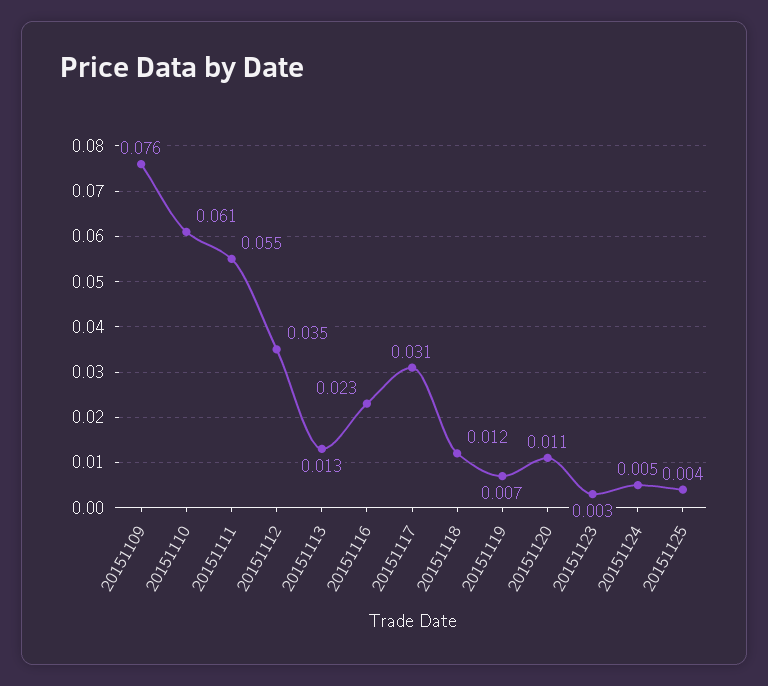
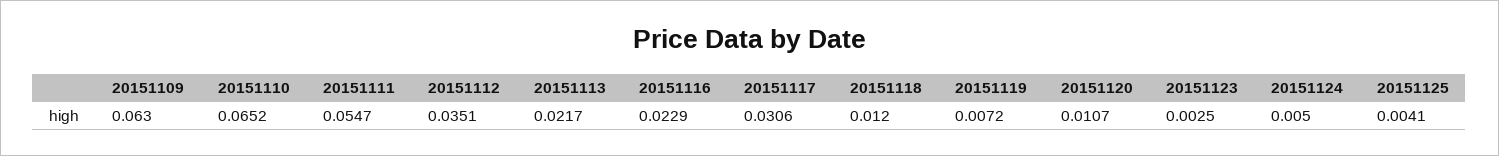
20151109: 0.076 -> 0.063
20151110: 0.061 -> 0.0652
20151113: 0.013 -> 0.0217

